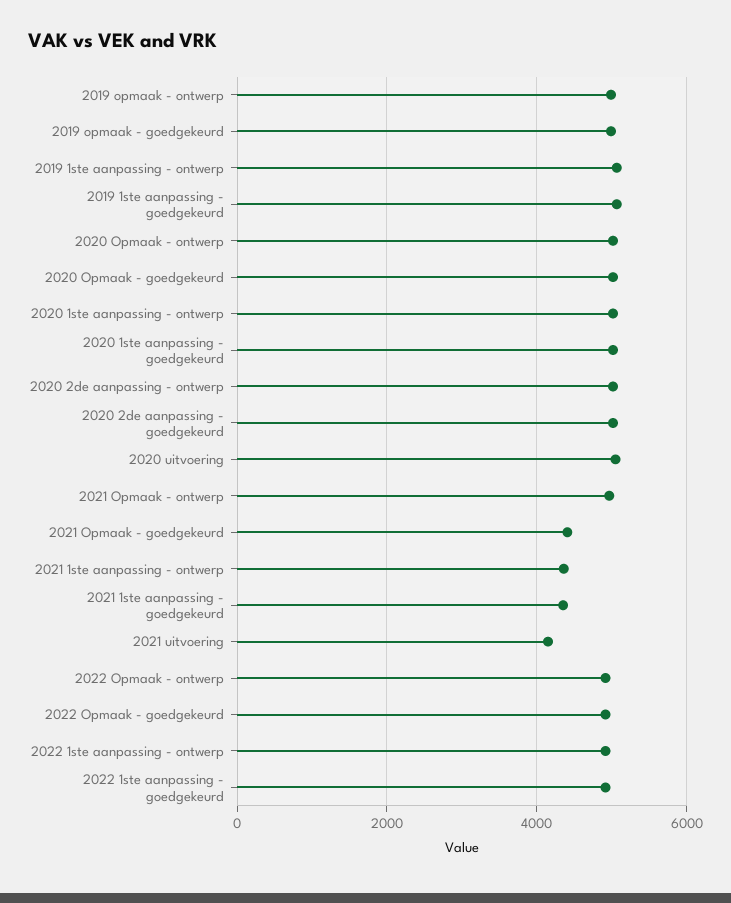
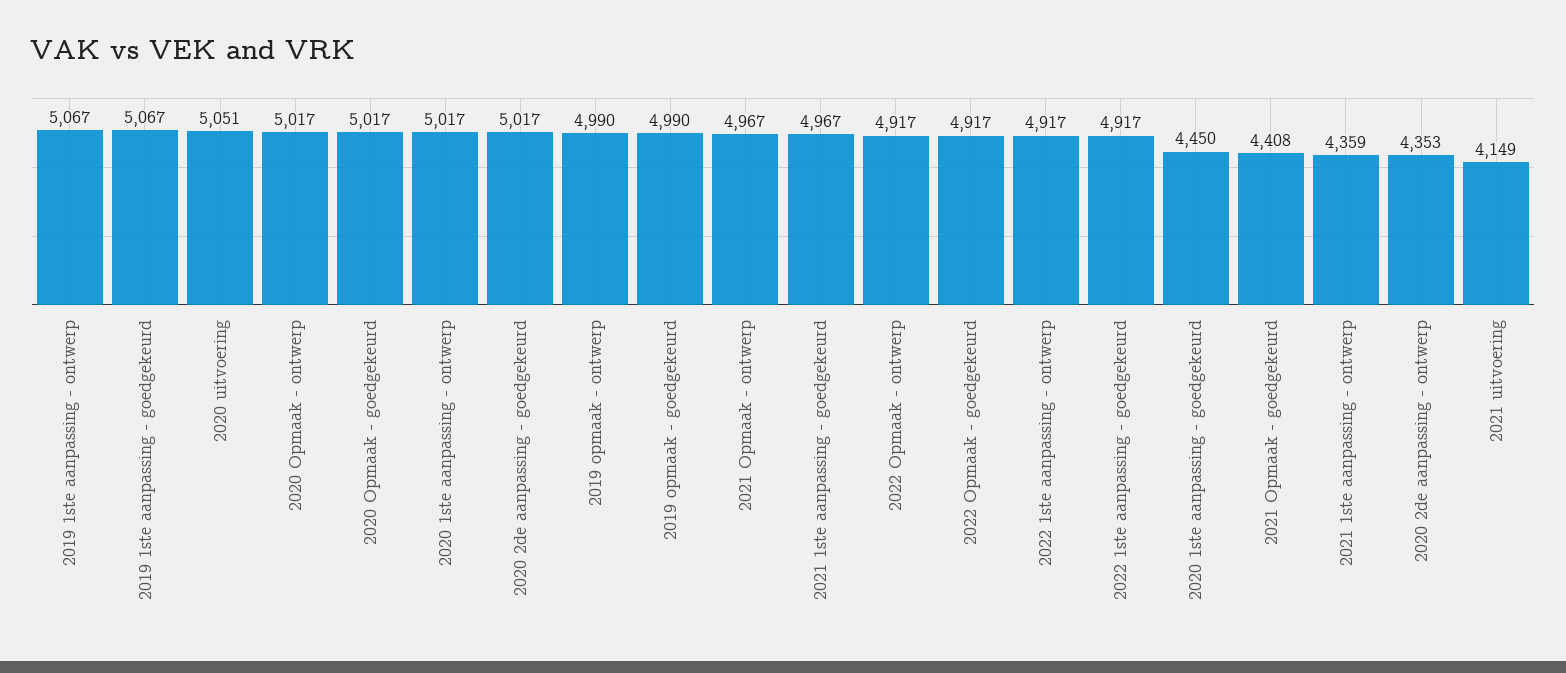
2020 1ste aanpassing - goedgekeurd: 5000 -> 4450
2020 2de aanpassing - ontwerp: 5000 -> 4353
2021 1ste aanpassing - goedgekeurd: 4400 -> 4967

